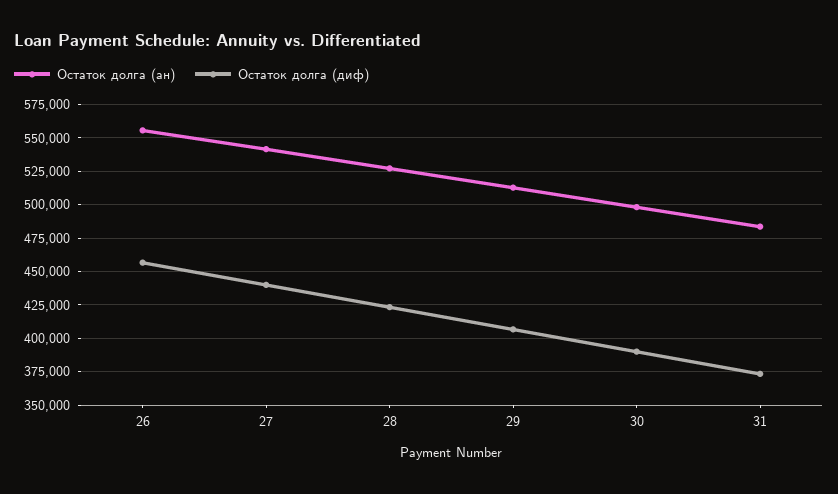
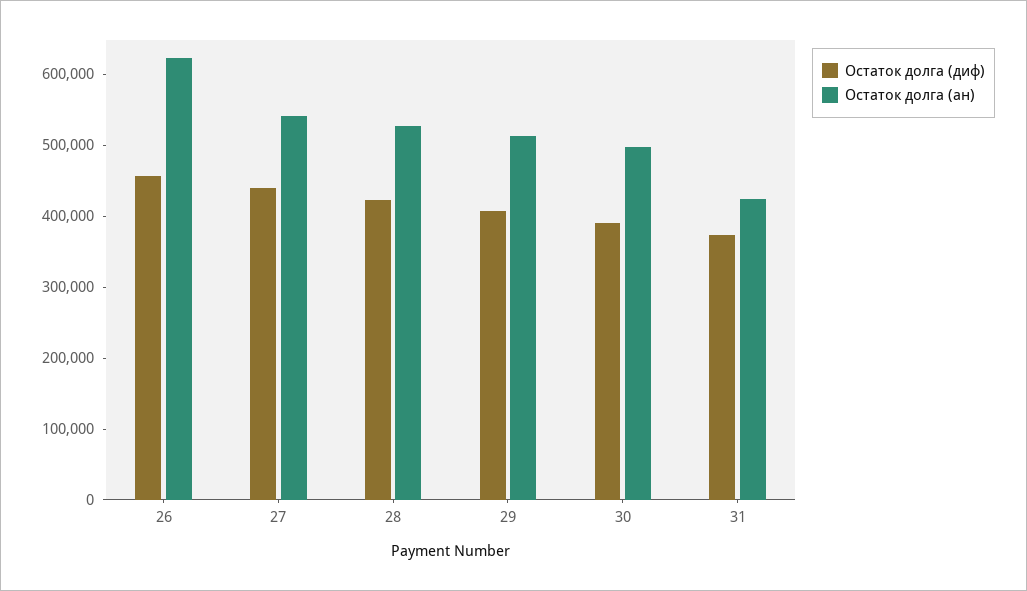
Остаток долга (ан), 26: 555000 -> 620000
Остаток долга (ан), 31: 485000 -> 420000

